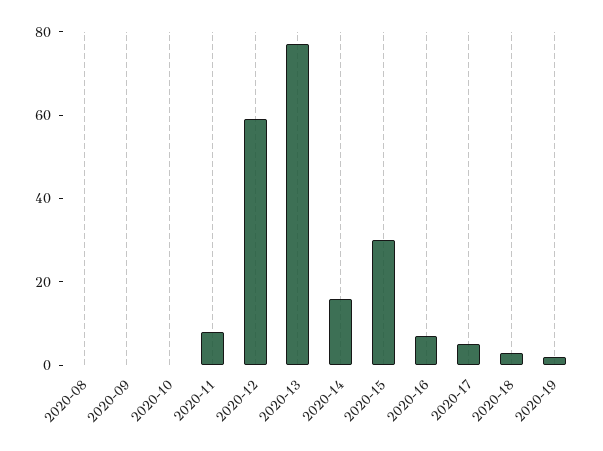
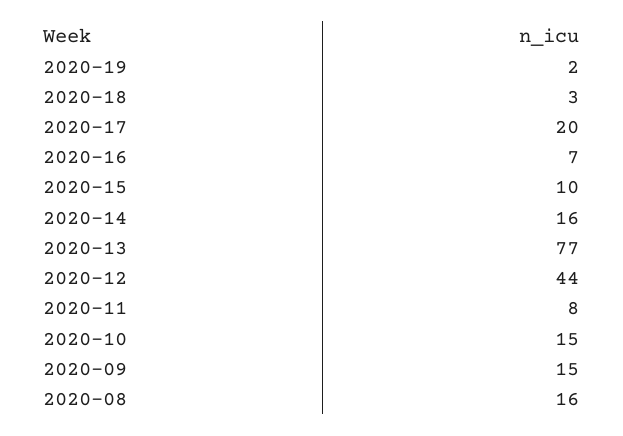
2020-08: 0 -> 16
2020-09: 0 -> 15
2020-10: 0 -> 15
2020-12: 60 -> 44
2020-15: 30 -> 10
2020-17: 5 -> 20

